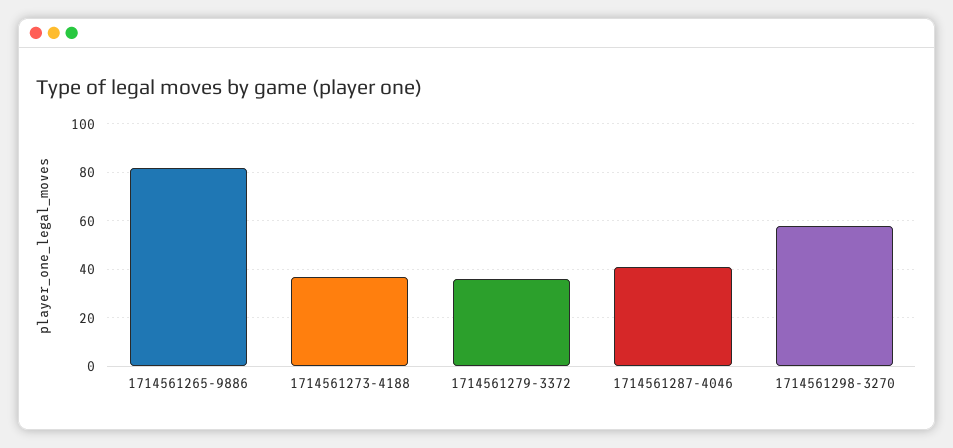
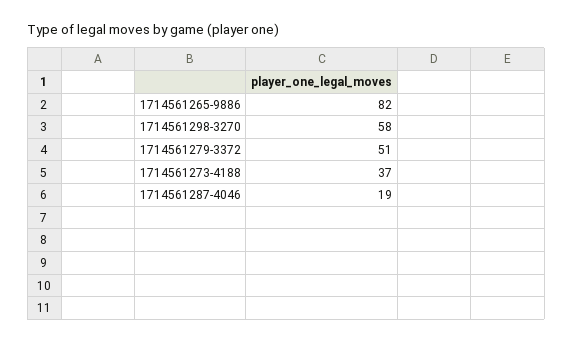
1714561279-3372: 35 -> 51
1714561287-4046: 40 -> 19

